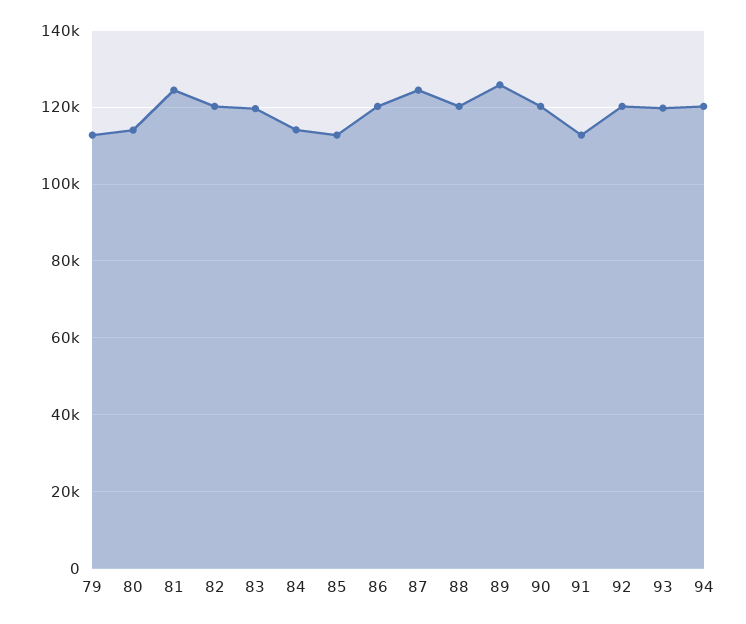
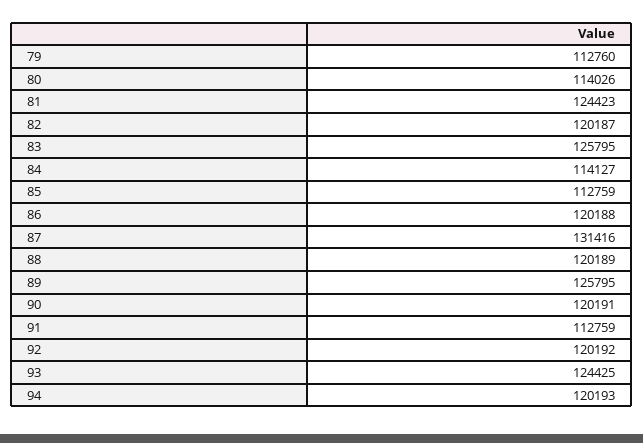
83: 120000 -> 125795
87: 124000 -> 131416
93: 120000 -> 124425

